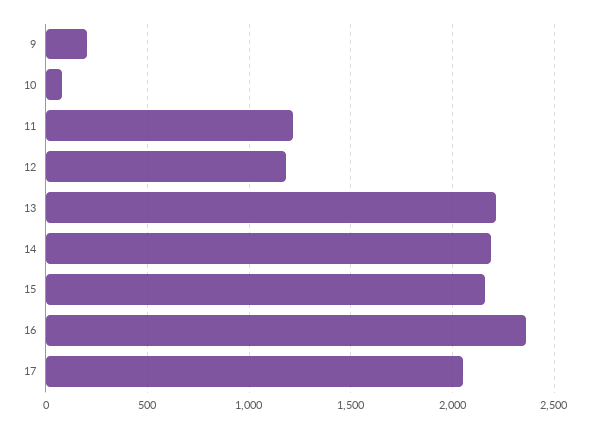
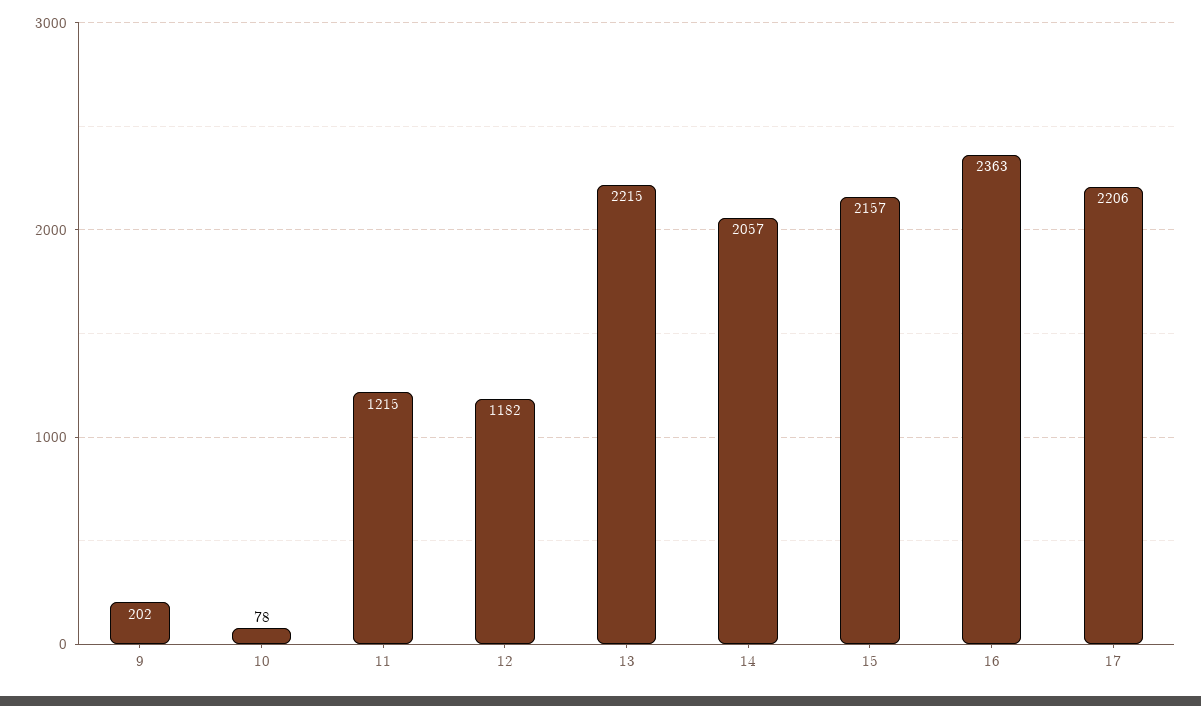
14: 2200 -> 2057
17: 2050 -> 2206

